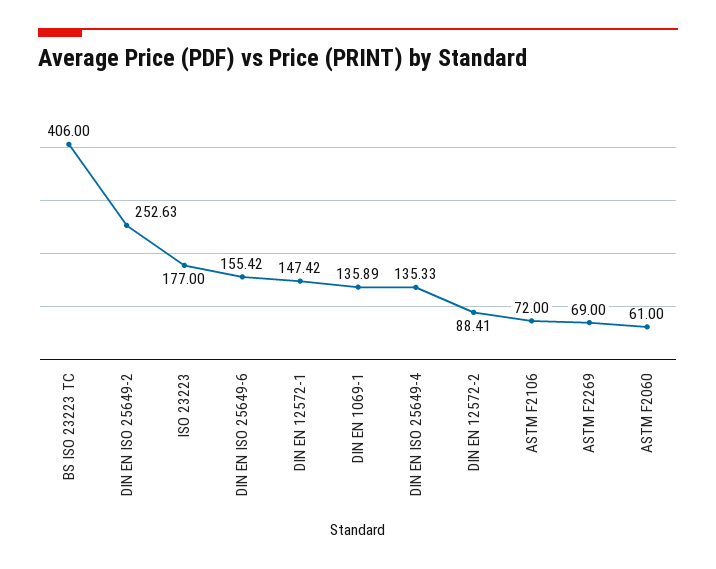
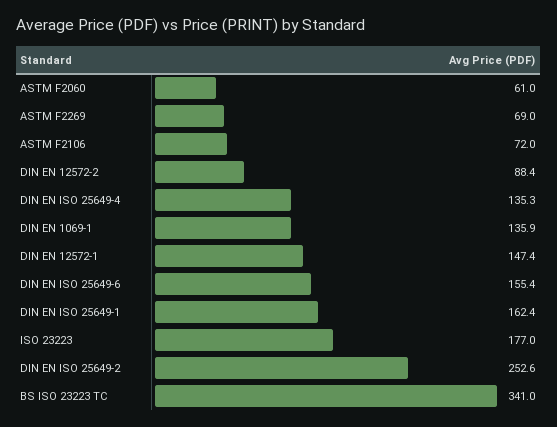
BS ISO 23223 TC: 406 -> 341
DIN EN ISO 25649-1: none -> 162.4

